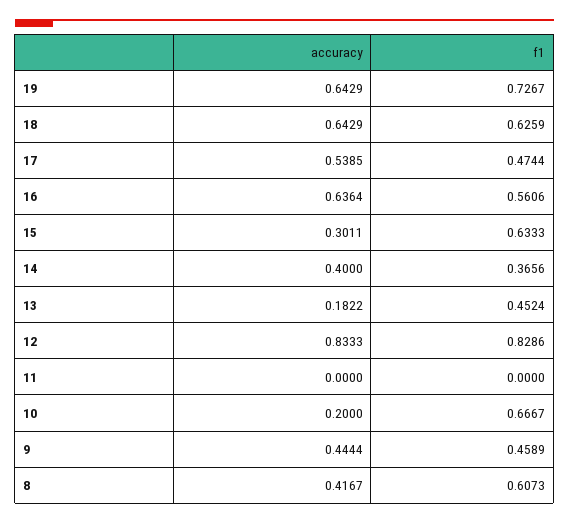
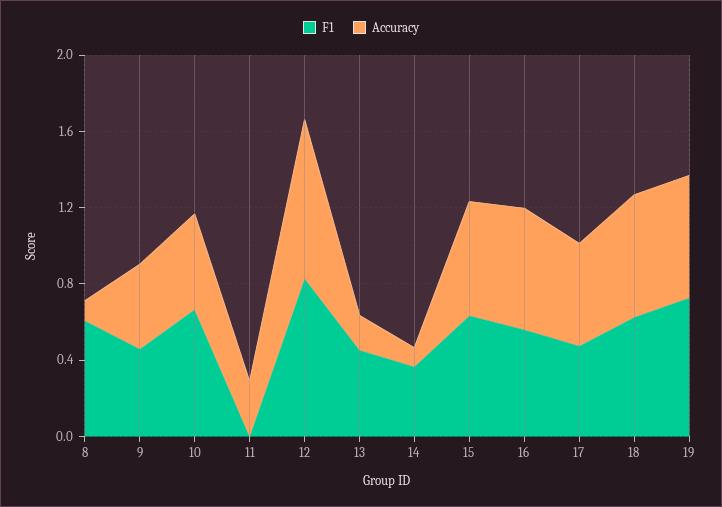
accuracy, 15: 0.3011 -> 0.6
accuracy, 14: 0.4 -> 0.1
accuracy, 11: 0 -> 0.3
accuracy, 10: 0.2 -> 0.5
accuracy, 8: 0.4167 -> 0.1

